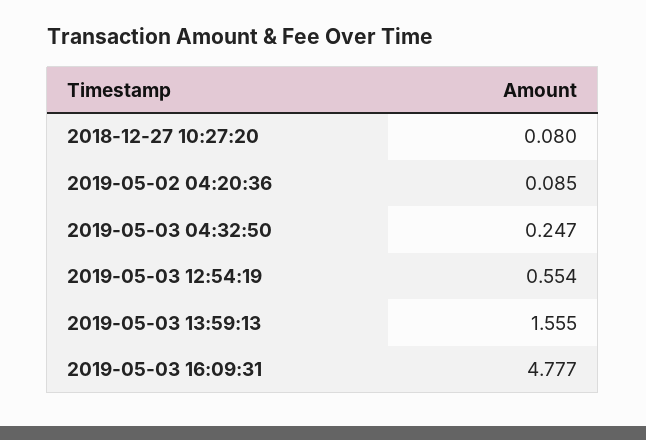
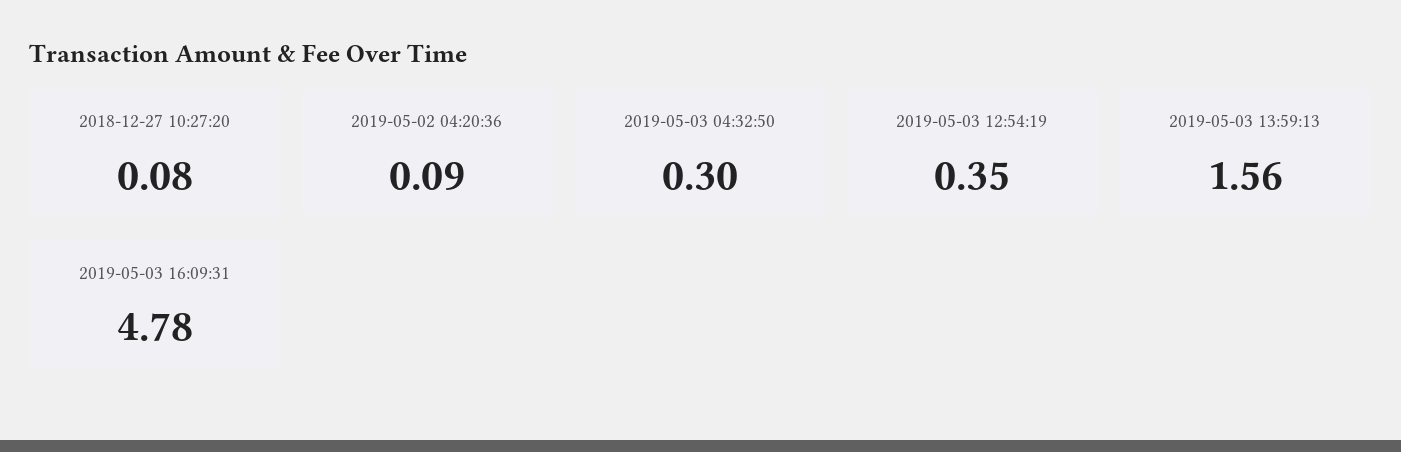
2019-05-03 04:32:50: 0.247 -> 0.3
2019-05-03 12:54:19: 0.554 -> 0.35

